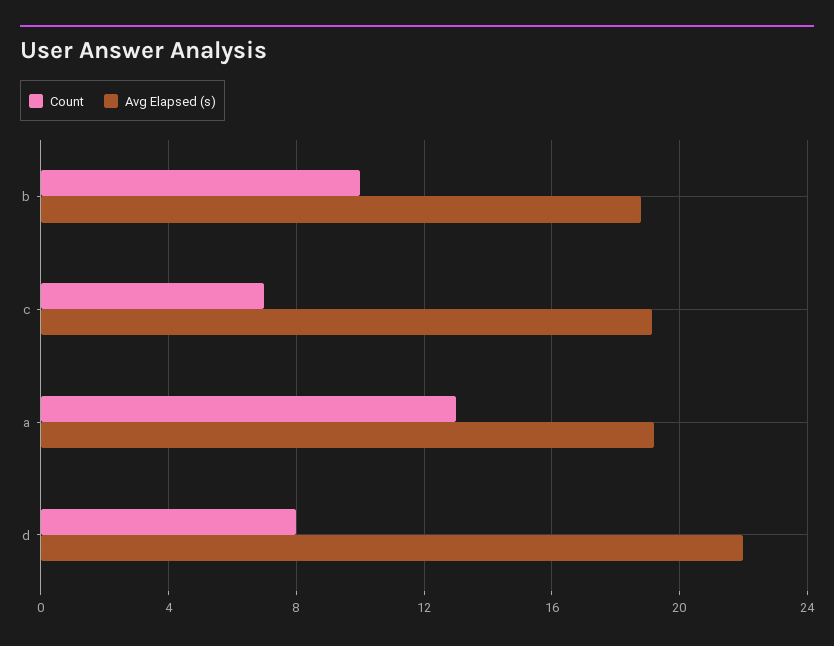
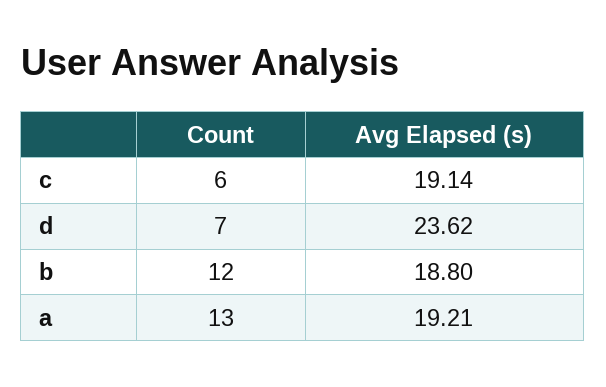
Count, b: 10 -> 12
Count, c: 7 -> 6
Count, d: 8 -> 7
Avg Elapsed (s), d: 22 -> 23.62

